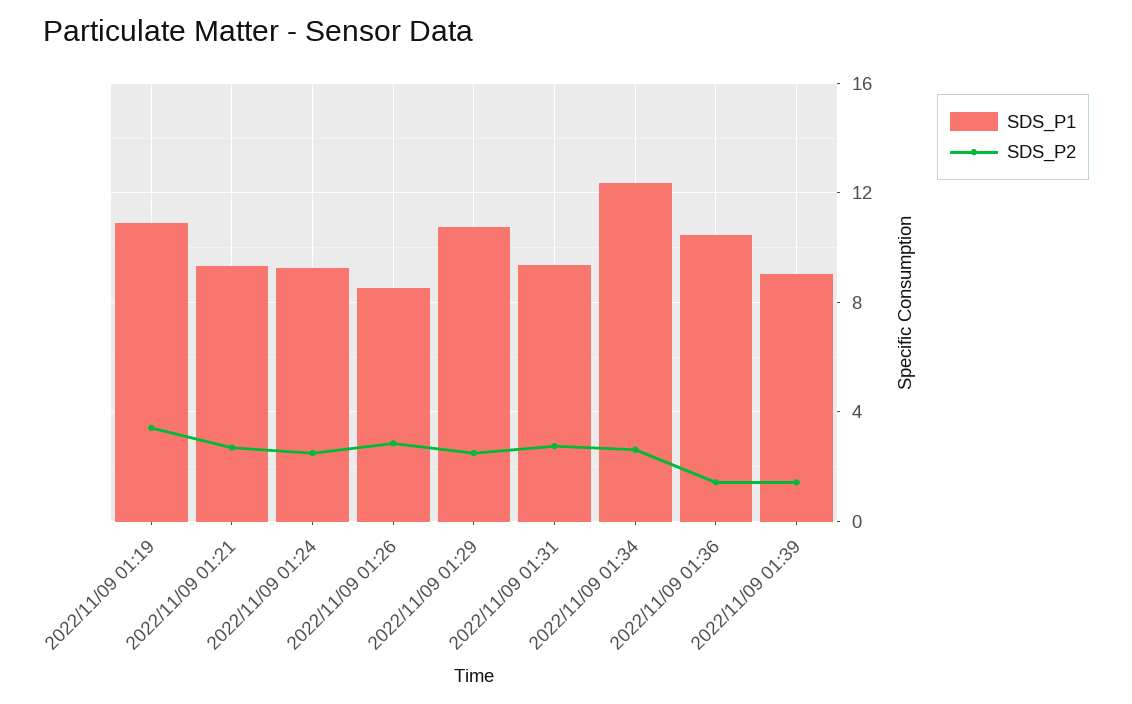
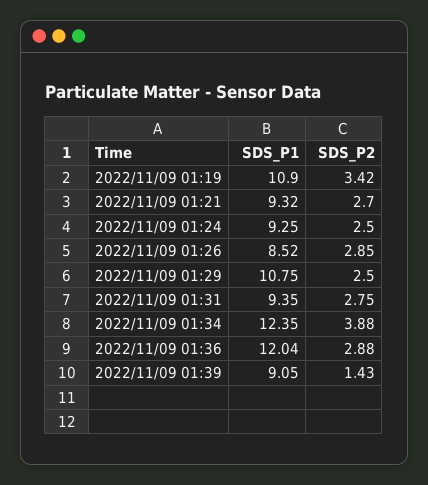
SDS_P2, 2022/11/09 01:34: 2.5 -> 3.88
SDS_P1, 2022/11/09 01:36: 10.5 -> 12.04
SDS_P2, 2022/11/09 01:36: 1.5 -> 2.88

